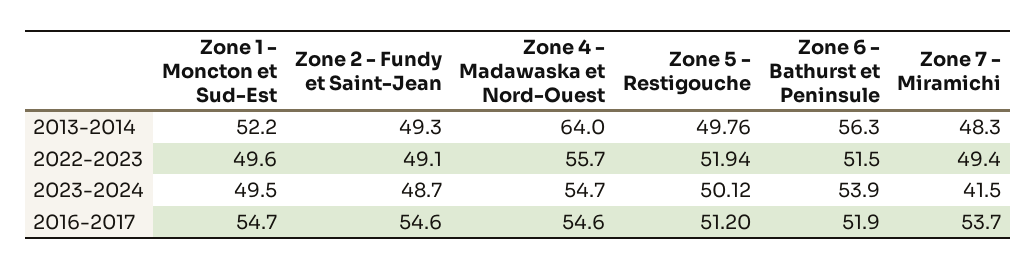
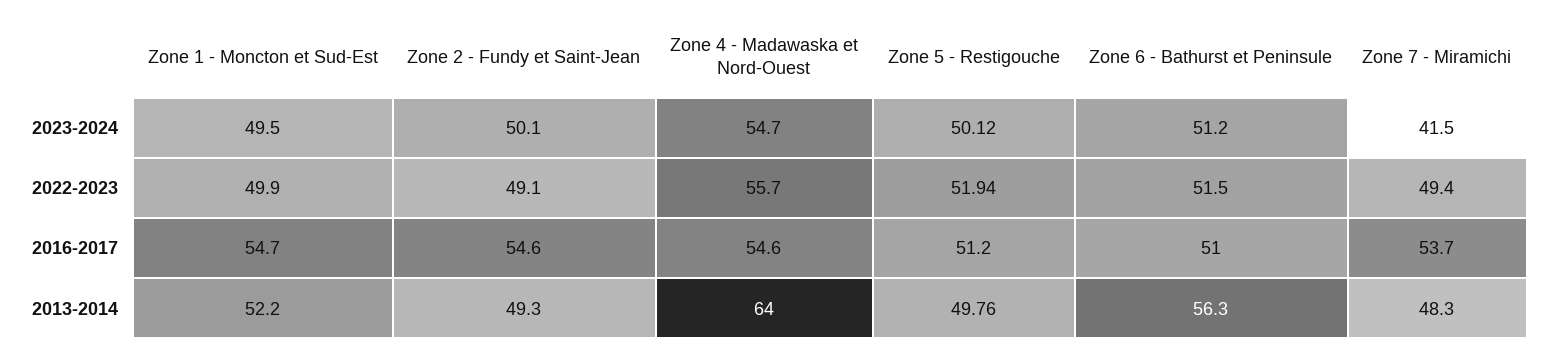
Zone 1 - Moncton et Sud-Est, 2022-2023: 49.6 -> 49.9
Zone 2 - Fundy et Saint-Jean, 2023-2024: 48.7 -> 50.1
Zone 6 - Bathurst et Peninsule, 2023-2024: 53.9 -> 51.2
Zone 6 - Bathurst et Peninsule, 2016-2017: 51.9 -> 51

